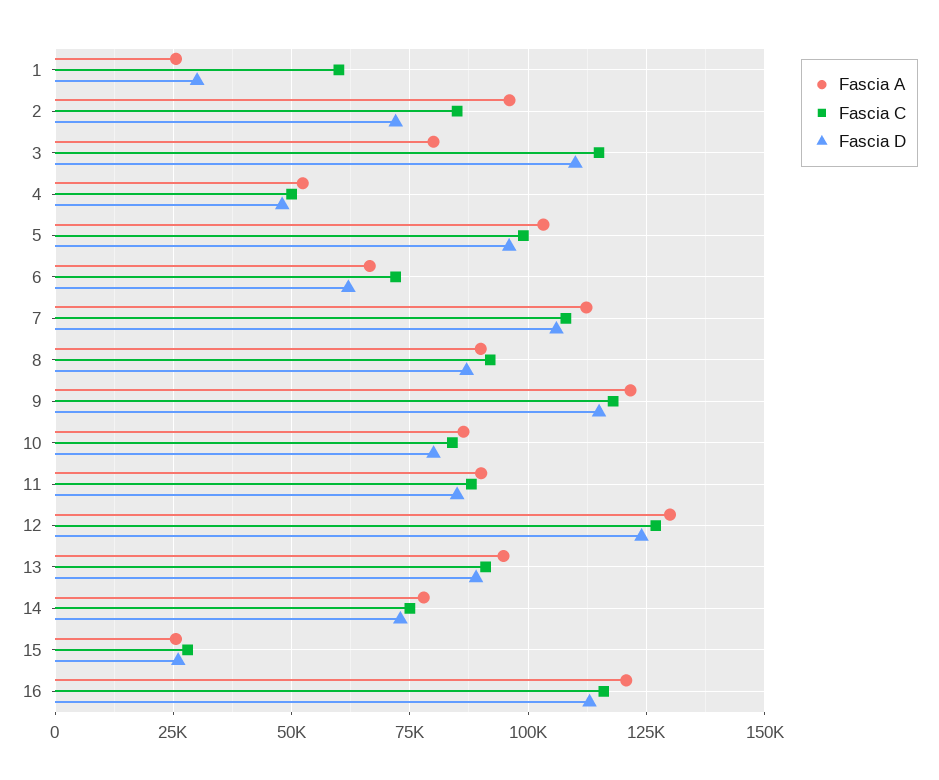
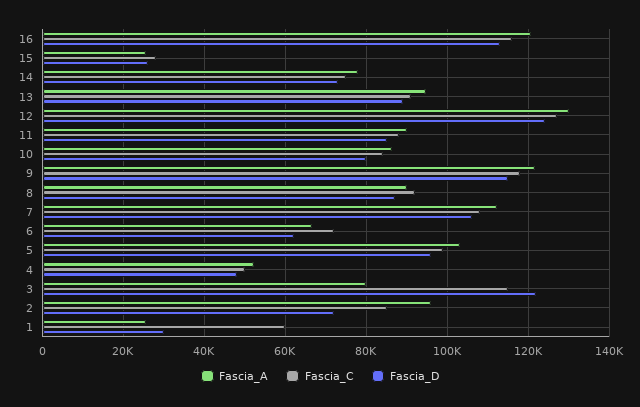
Fascia D, 3: 110000 -> 122000

